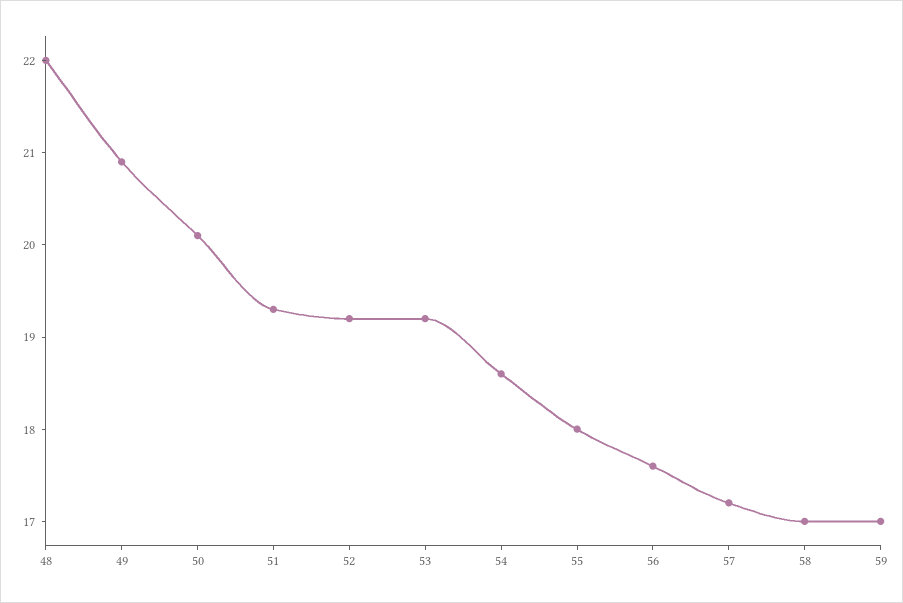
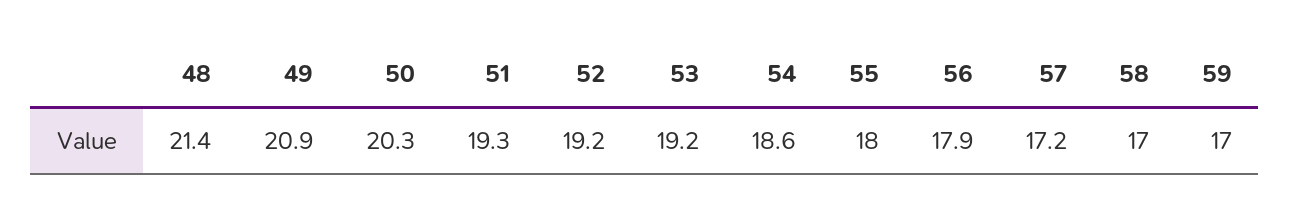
48: 22 -> 21.4
50: 20.1 -> 20.3
56: 17.6 -> 17.9

